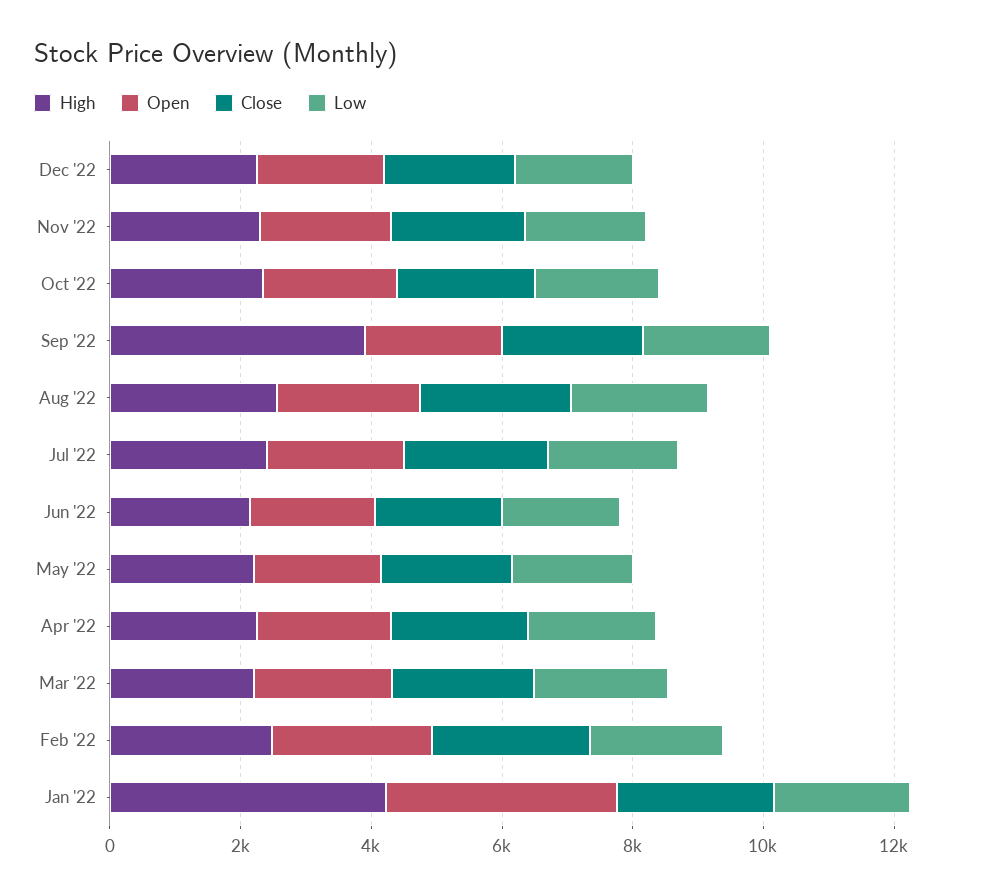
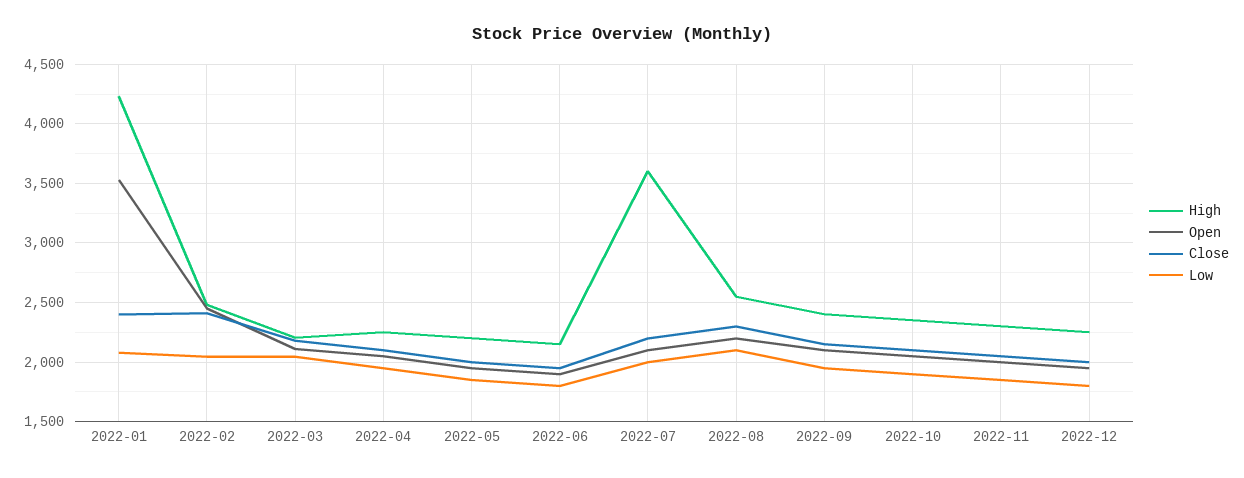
High, Sep '22: 4000 -> 2400
High, Jul '22: 2500 -> 3600

